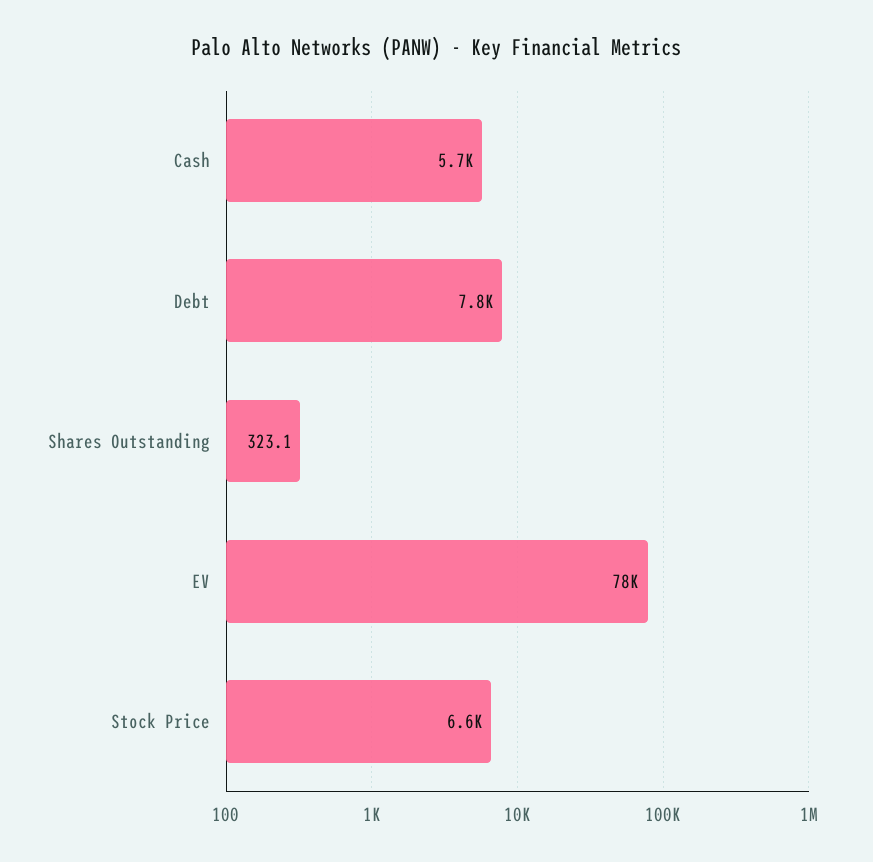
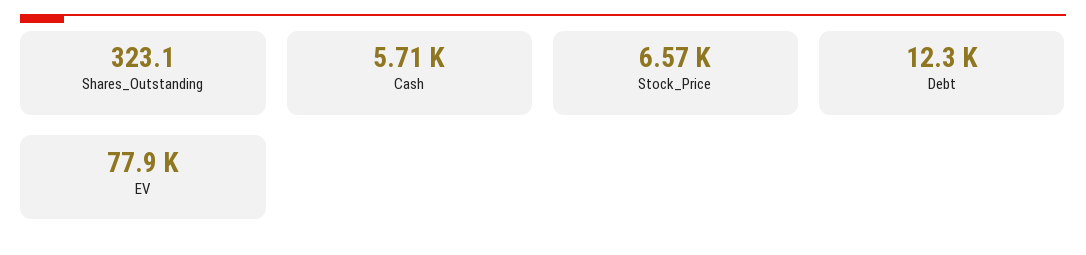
Debt: 7800 -> 12300

